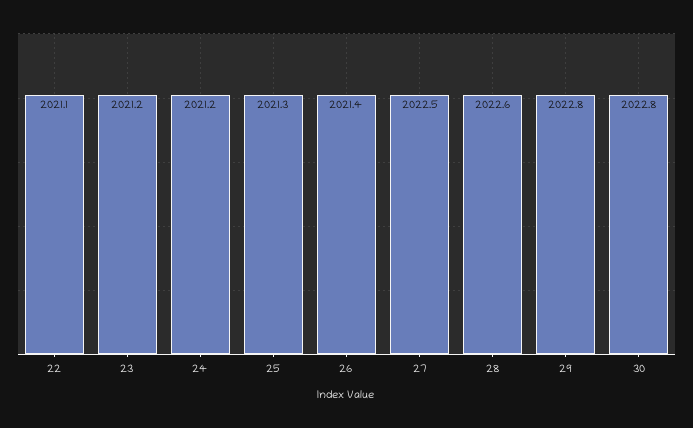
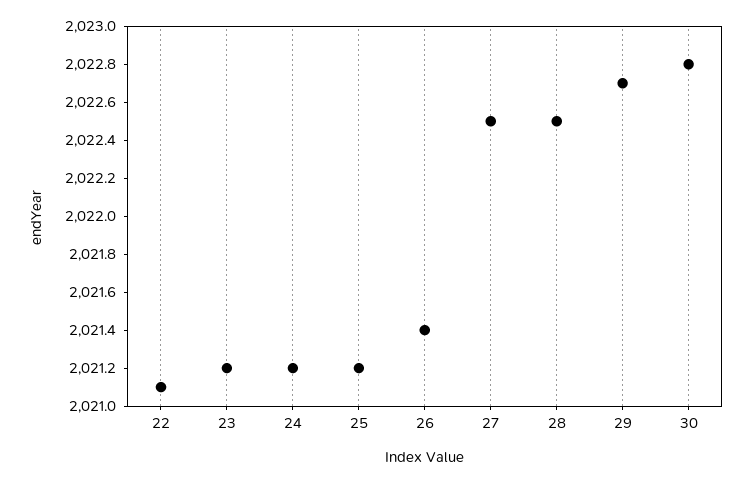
25: 2021.3 -> 2021.2
28: 2022.6 -> 2022.5
29: 2022.8 -> 2022.7

